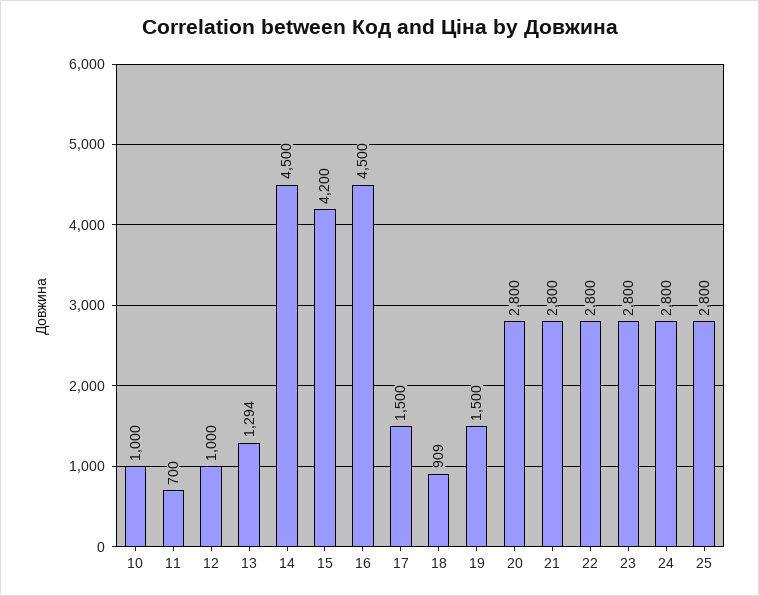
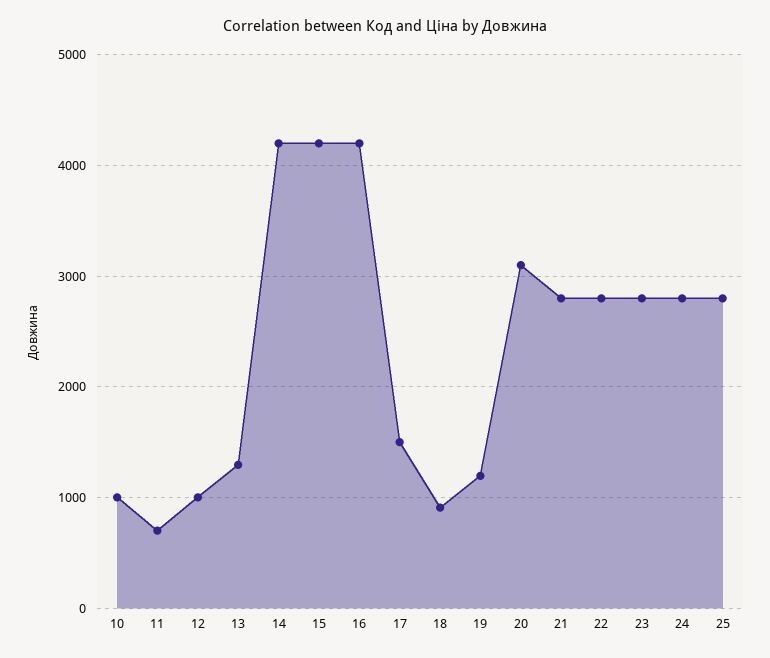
14: 4500 -> 4200
16: 4500 -> 4200
19: 1500 -> 1200
20: 2800 -> 3100

